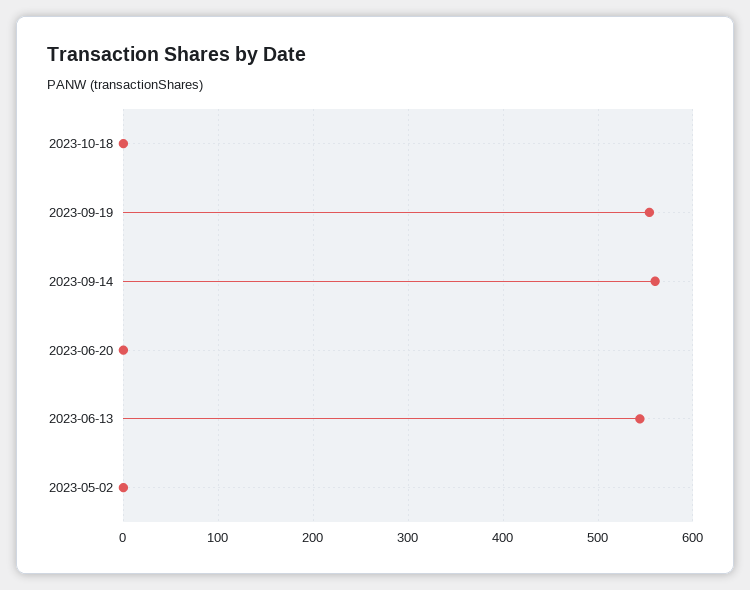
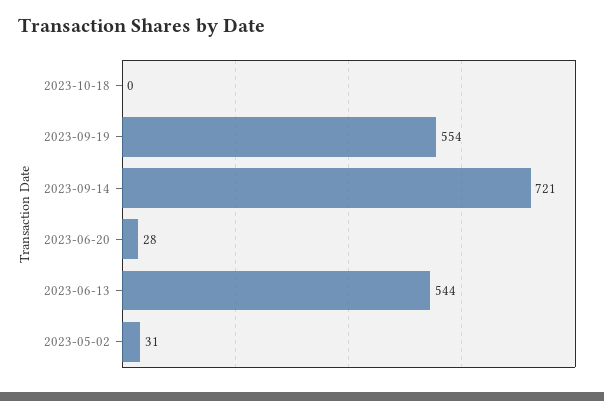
2023-09-14: 560 -> 721
2023-06-20: 0 -> 28
2023-05-02: 0 -> 31

